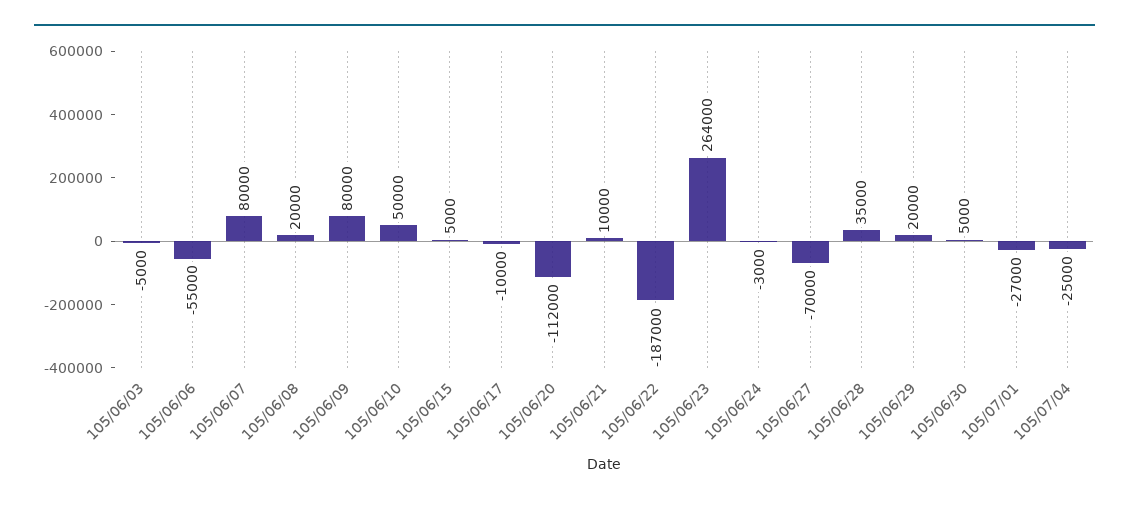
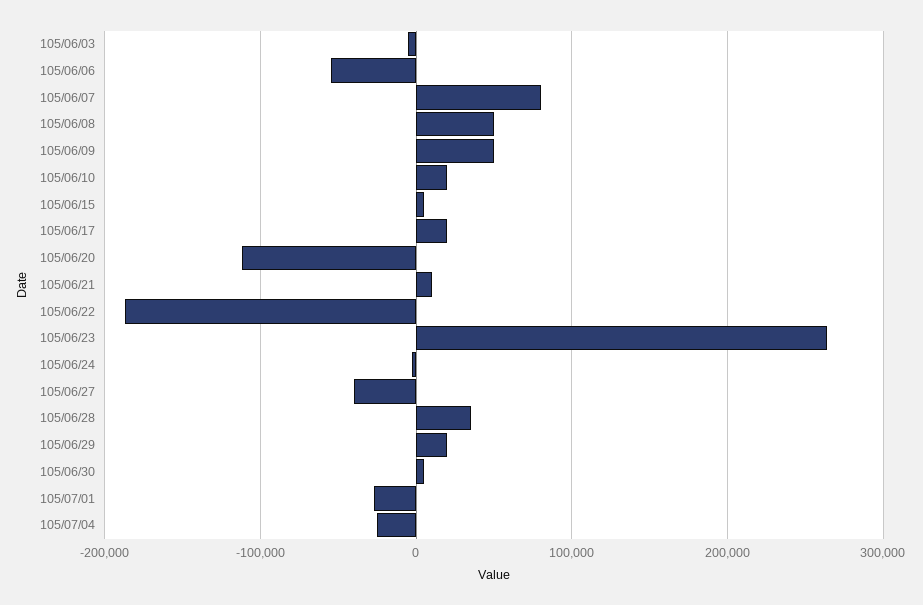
105/06/08: 20000 -> 50000
105/06/09: 80000 -> 50000
105/06/10: 50000 -> 20000
105/06/17: -10000 -> 20000
105/06/27: -70000 -> -40000

